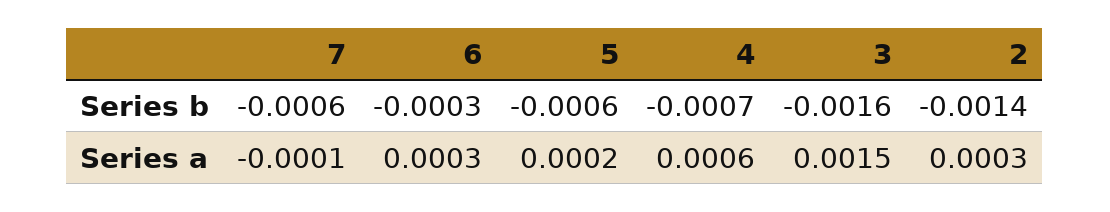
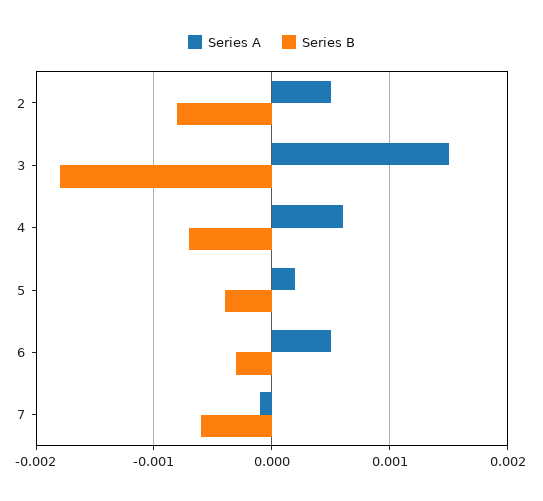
Series b, 5: -0.0006 -> -0.0004
Series b, 3: -0.0016 -> -0.0018
Series b, 2: -0.0014 -> -0.0008
Series a, 6: 0.0003 -> 0.0005
Series a, 2: 0.0003 -> 0.0005

